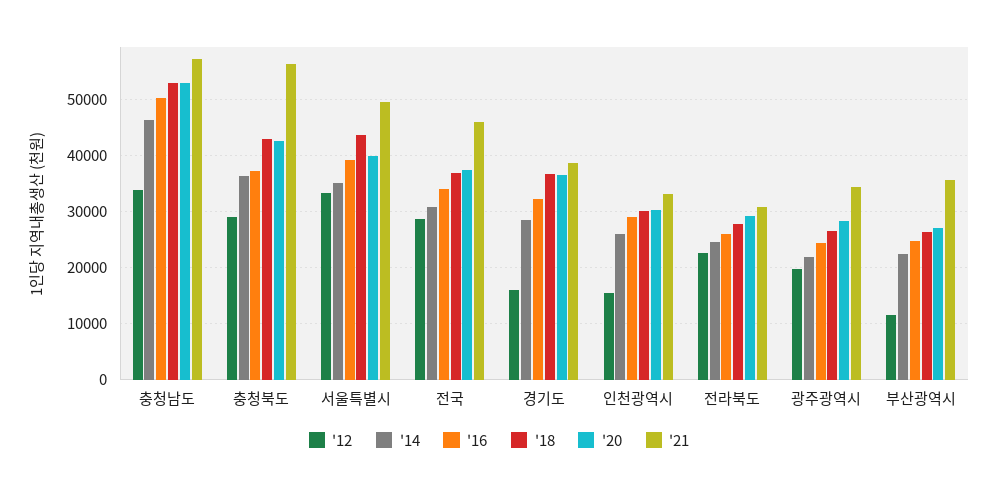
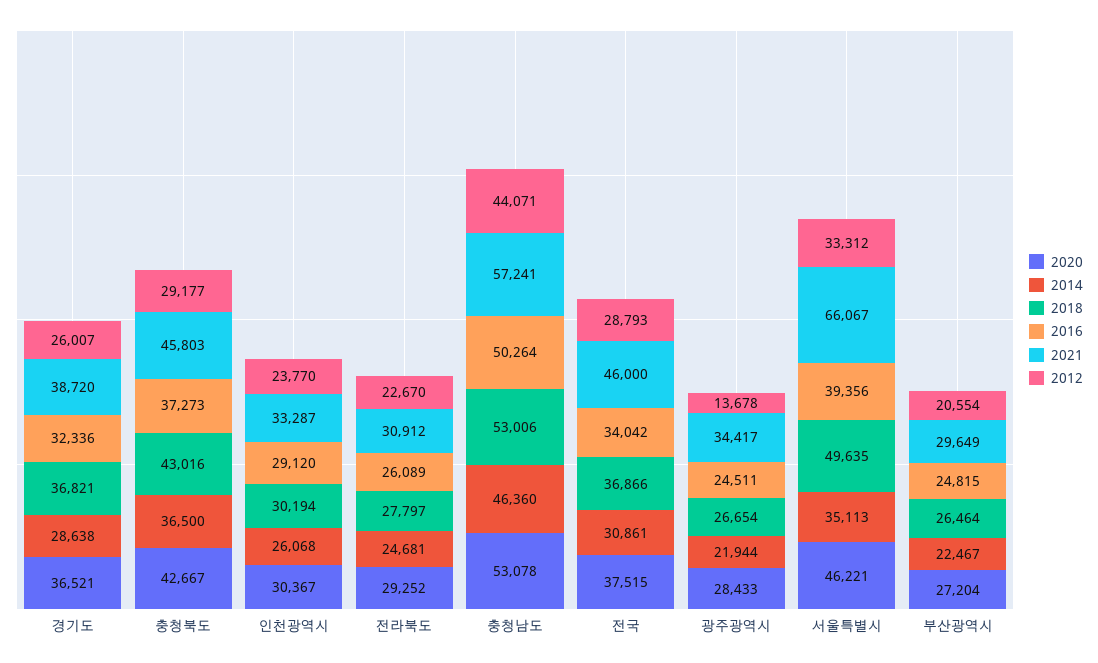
'12, 충청남도: 34000 -> 44071
'21, 충청북도: 56000 -> 45803
'18, 서울특별시: 44000 -> 49635
'20, 서울특별시: 40000 -> 46221
'21, 서울특별시: 50000 -> 66067
'12, 경기도: 16000 -> 26007
'12, 인천광역시: 16000 -> 23770
'12, 광주광역시: 20000 -> 13678
'12, 부산광역시: 12000 -> 20554
'21, 부산광역시: 36000 -> 29649

